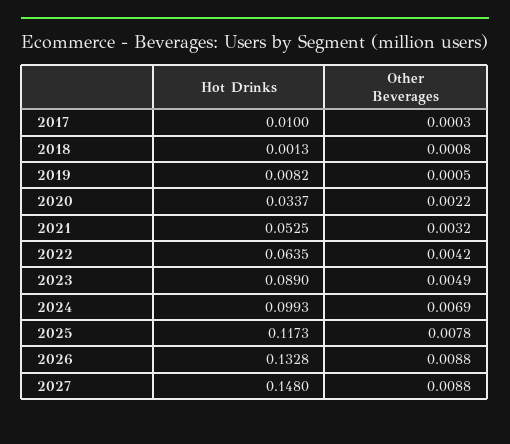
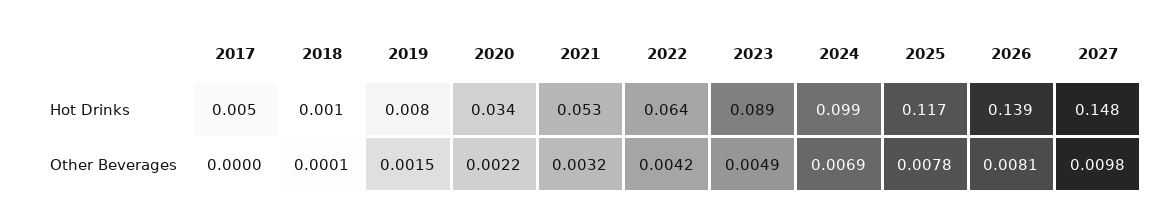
Hot Drinks, 2017: 0.01 -> 0.005
Other Beverages, 2017: 0.0003 -> 0
Other Beverages, 2018: 0.0008 -> 0.0001
Other Beverages, 2019: 0.0005 -> 0.0015
Hot Drinks, 2026: 0.1328 -> 0.139
Other Beverages, 2026: 0.0088 -> 0.0081
Other Beverages, 2027: 0.0088 -> 0.0098

